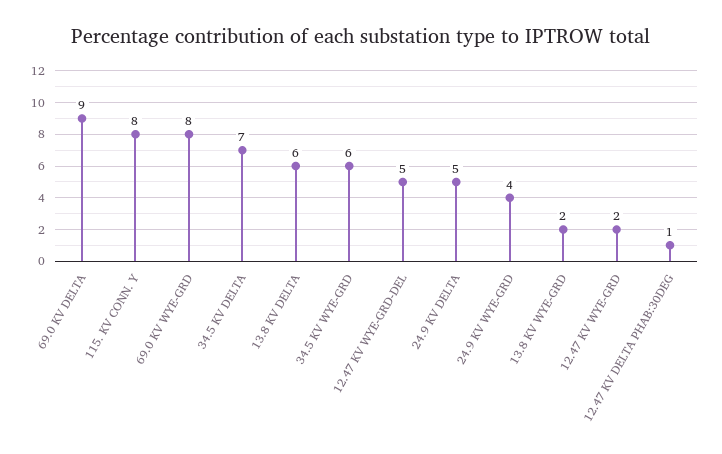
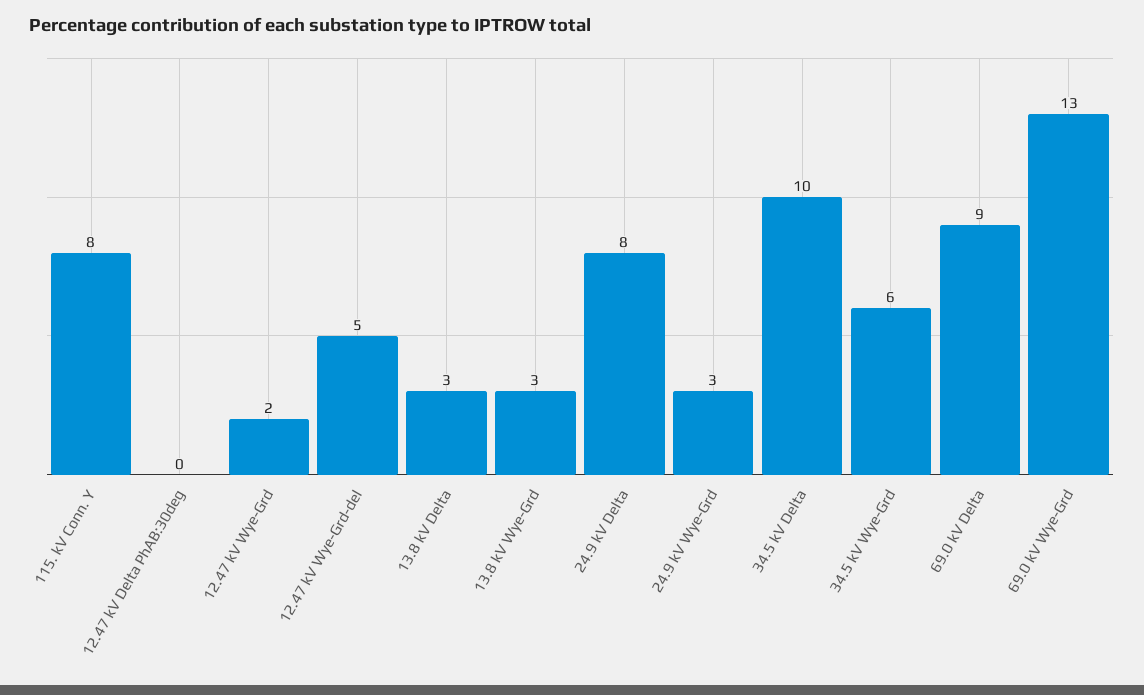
69.0 KV WYE-GRD: 8 -> 13
34.5 KV DELTA: 7 -> 10
13.8 KV DELTA: 6 -> 3
24.9 KV DELTA: 5 -> 8
24.9 KV WYE-GRD: 4 -> 3
13.8 KV WYE-GRD: 2 -> 3
12.47 KV DELTA PHAB:30DEG: 1 -> 0

